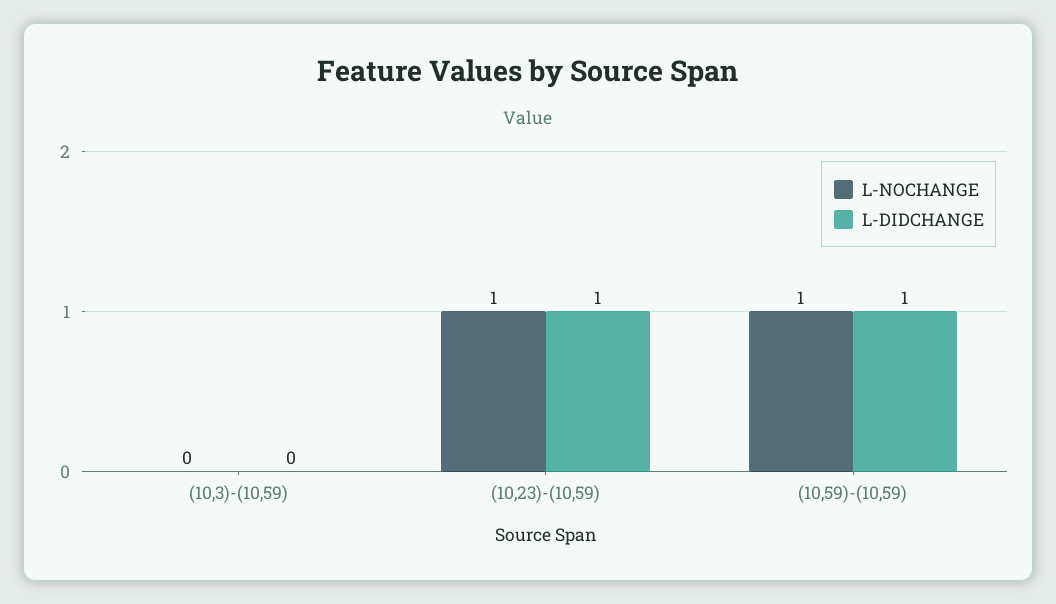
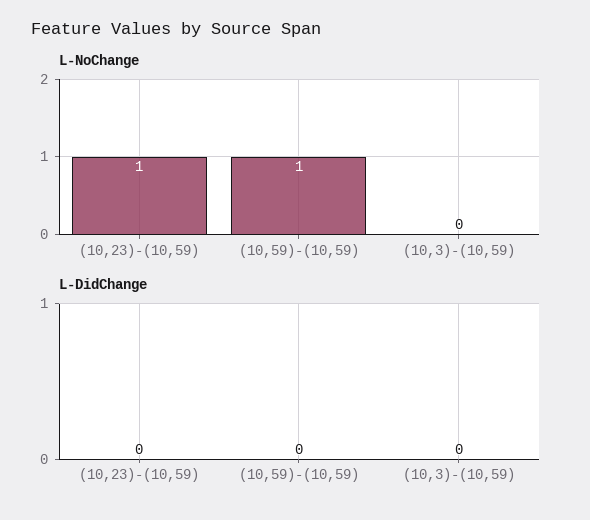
L-DIDCHANGE, (10,23)-(10,59): 1 -> 0
L-DIDCHANGE, (10,59)-(10,59): 1 -> 0

